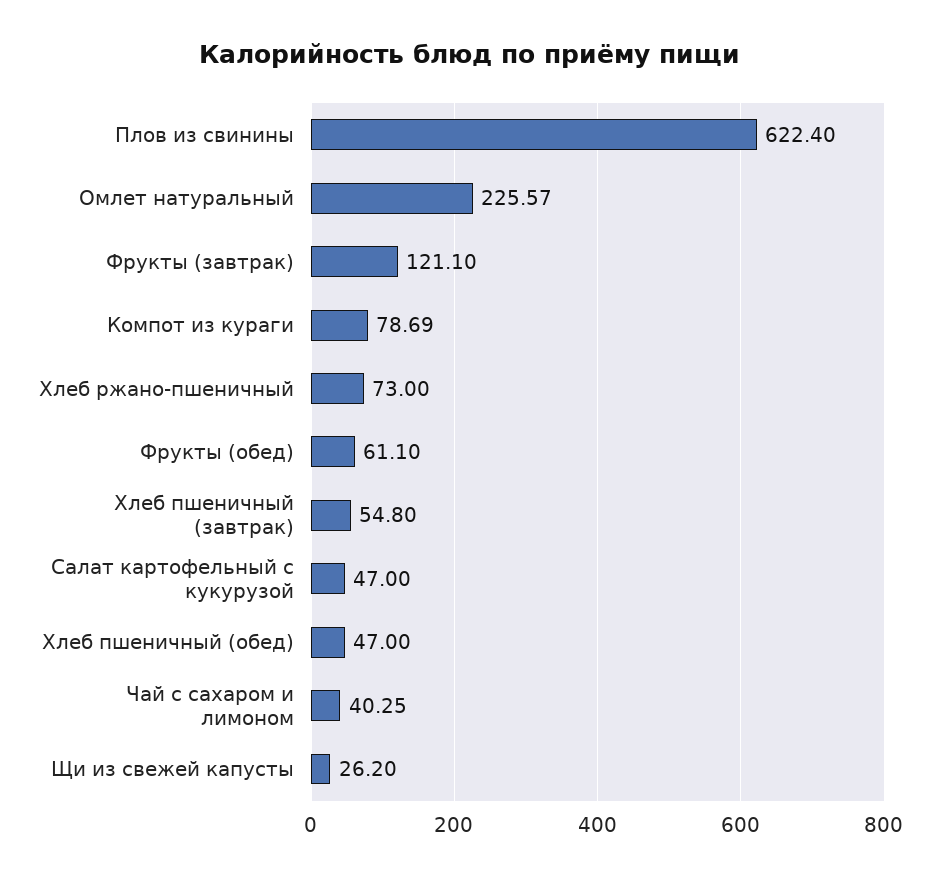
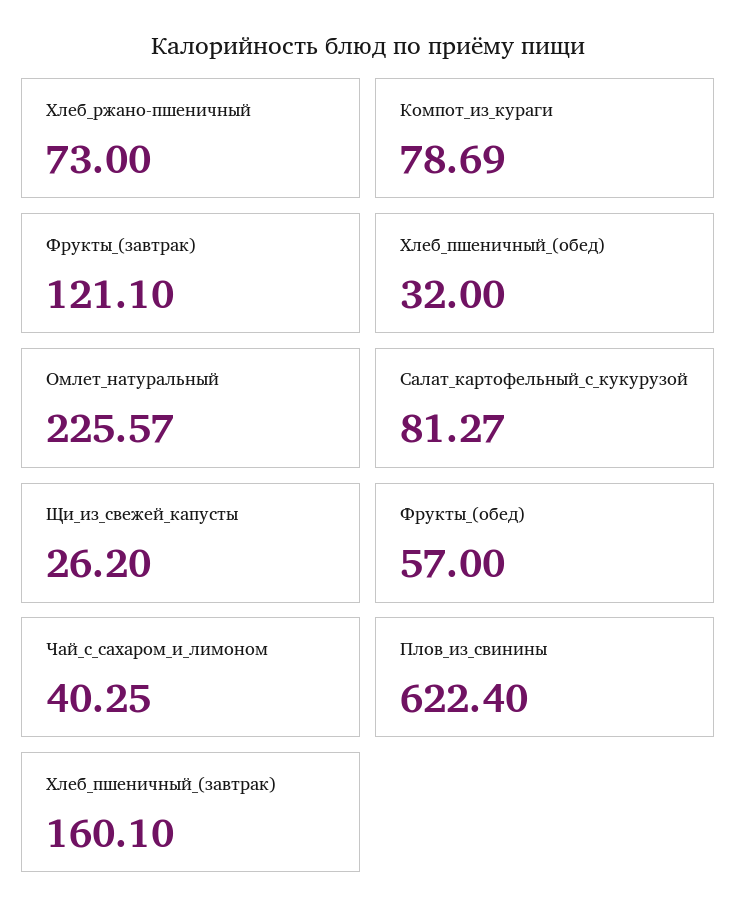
Фрукты (обед): 61.1 -> 57
Хлеб пшеничный (завтрак): 54.8 -> 160.1
Салат картофельный с кукурузой: 47 -> 81.27
Хлеб пшеничный (обед): 47 -> 32

